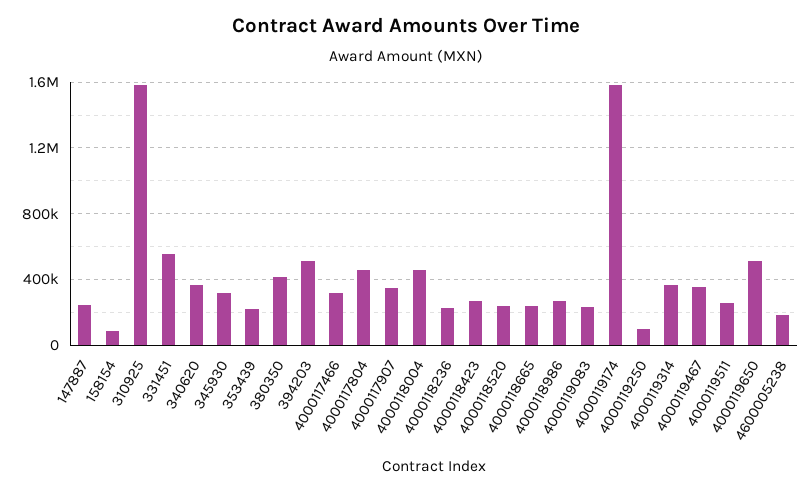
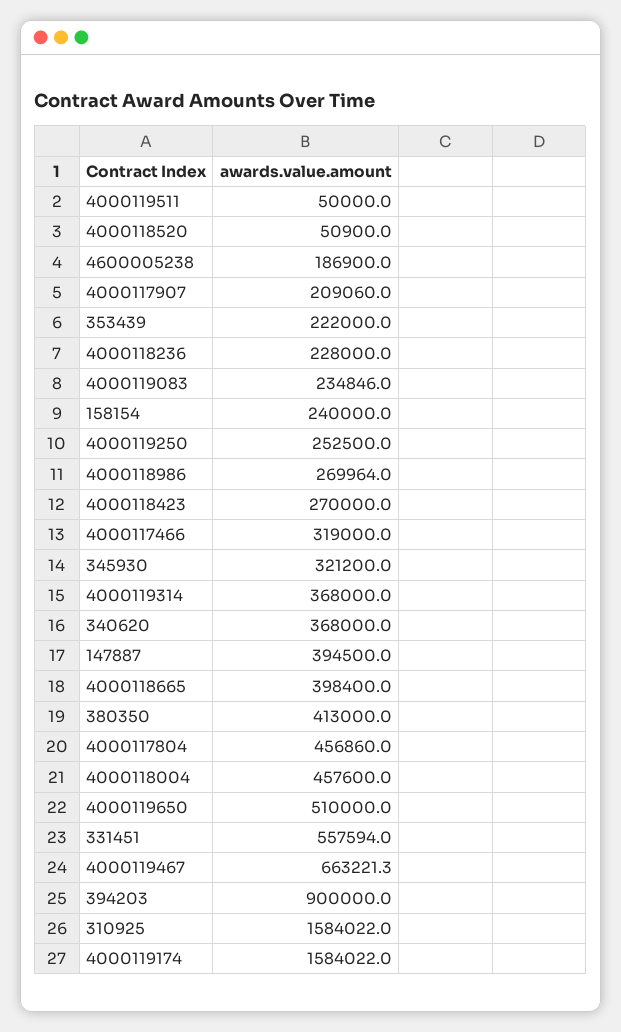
147887: 250000 -> 394500
158154: 100000 -> 240000
394203: 500000 -> 900000
4000117907: 350000 -> 209060
4000118520: 250000 -> 50900
4000118665: 250000 -> 398400
4000119250: 100000 -> 252500
4000119467: 350000 -> 663221.3
4000119511: 250000 -> 50000

